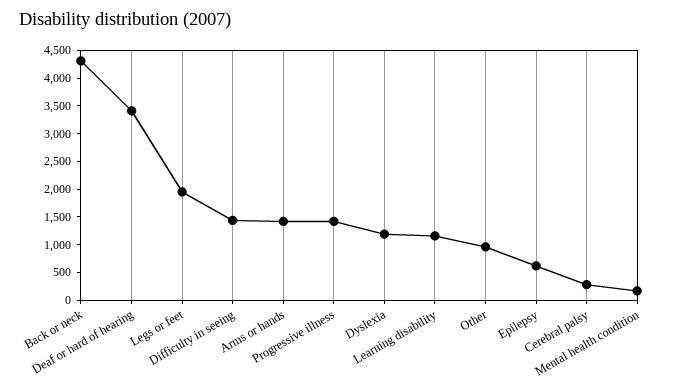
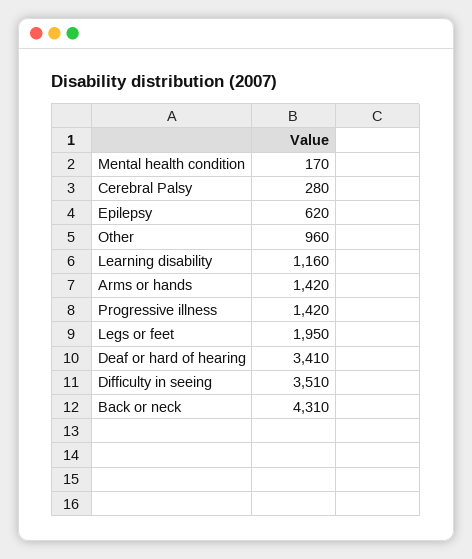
Difficulty in seeing: 1500 -> 3510
Dyslexia: 1250 -> none

